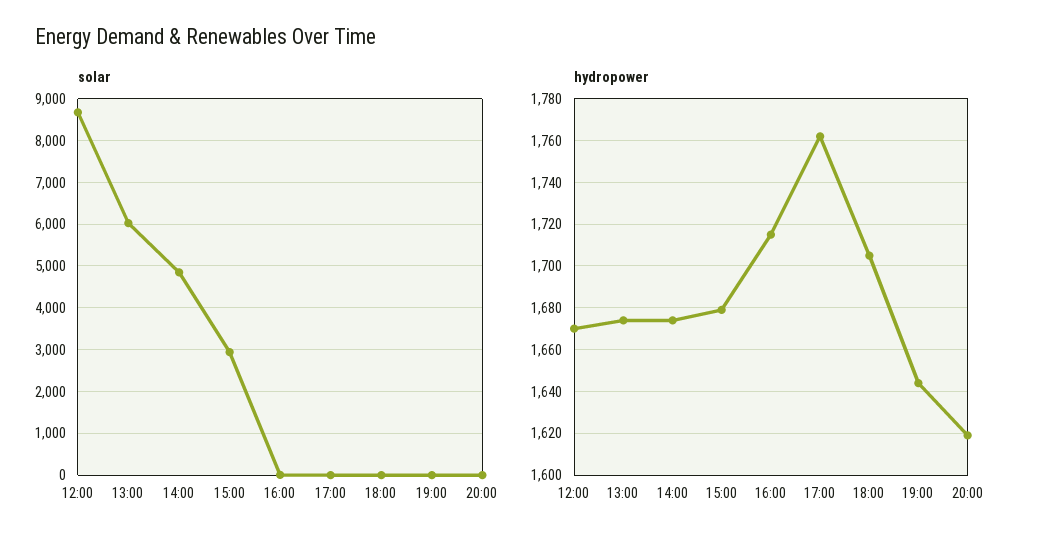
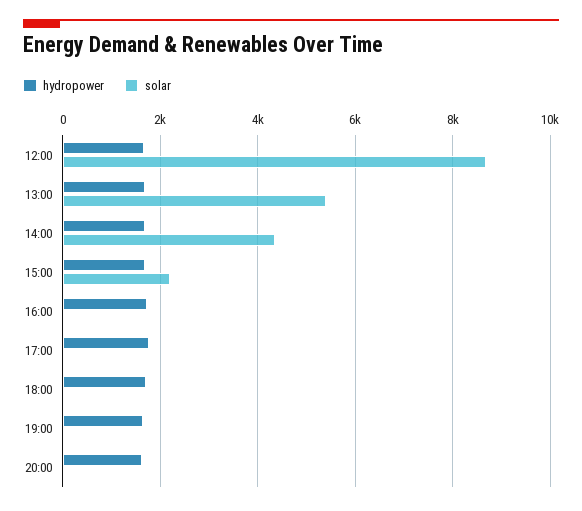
solar, 13:00: 6000 -> 5400
solar, 14:00: 4800 -> 4400
solar, 15:00: 3000 -> 2200

